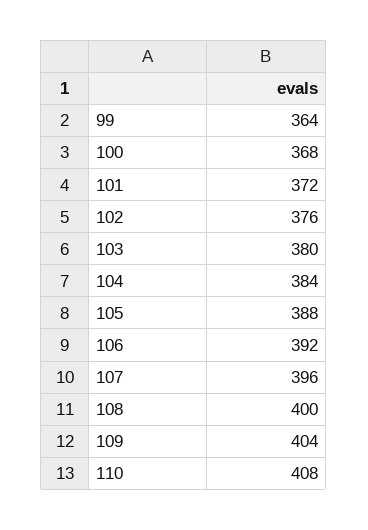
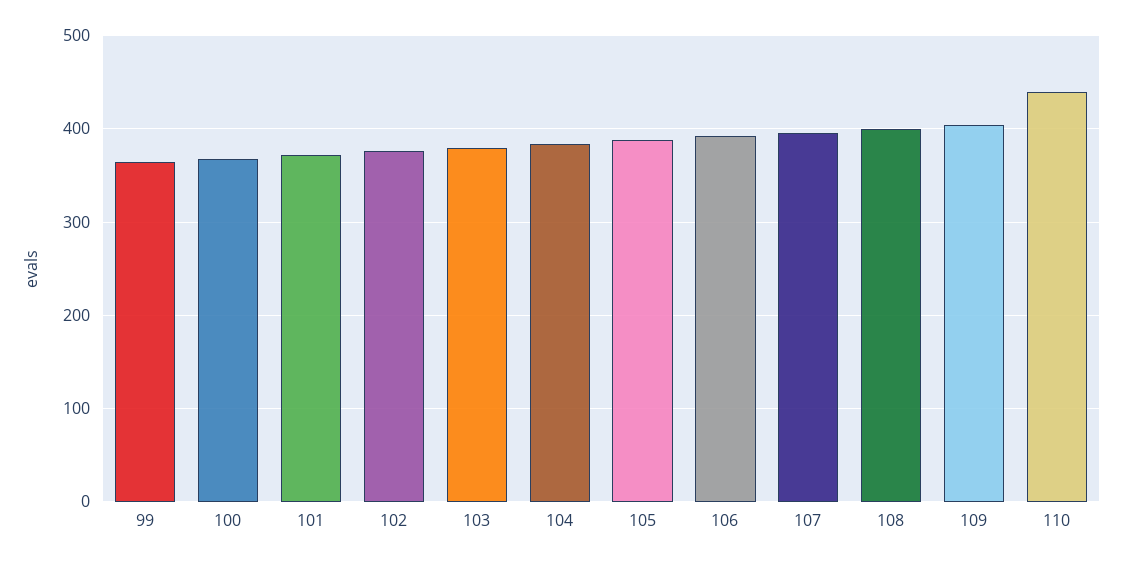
110: 408 -> 440

